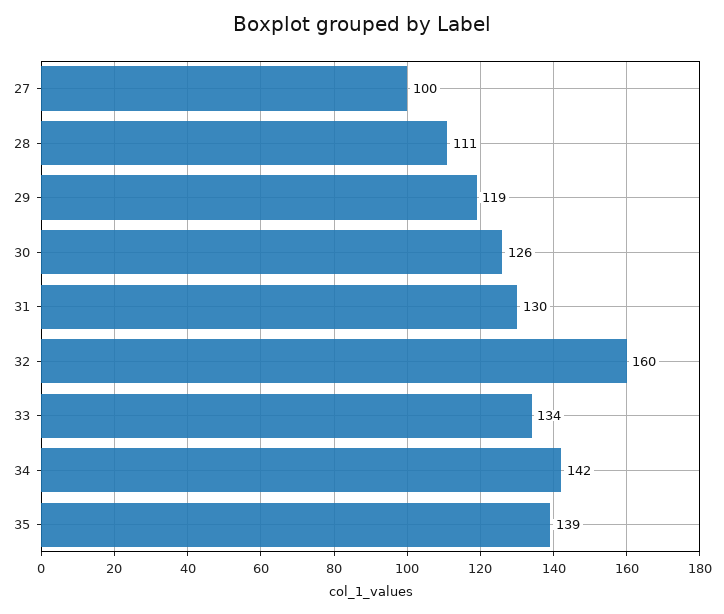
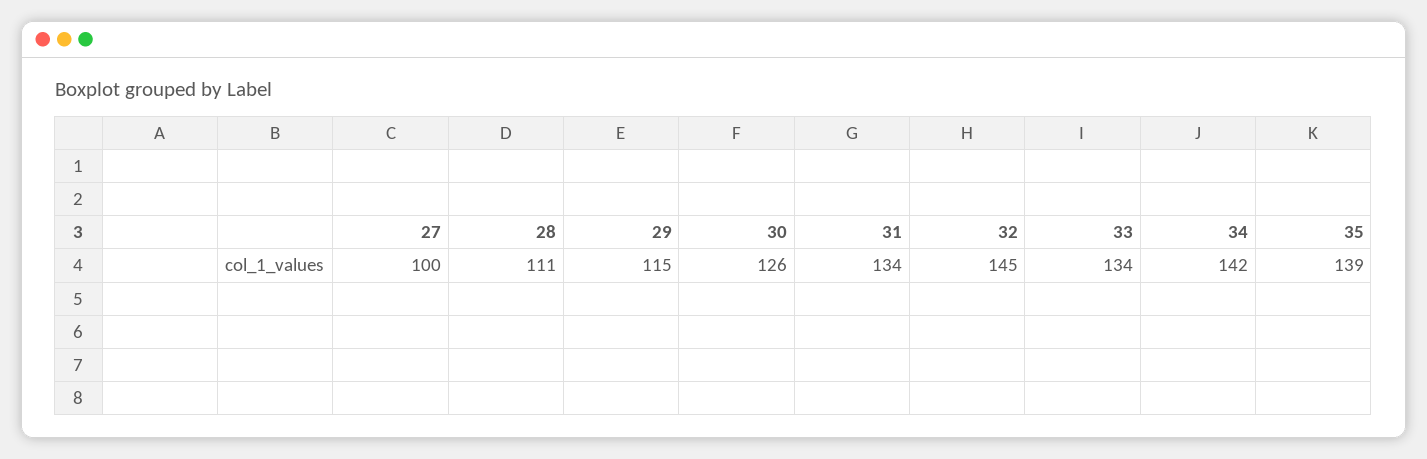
29: 119 -> 115
31: 130 -> 134
32: 160 -> 145

